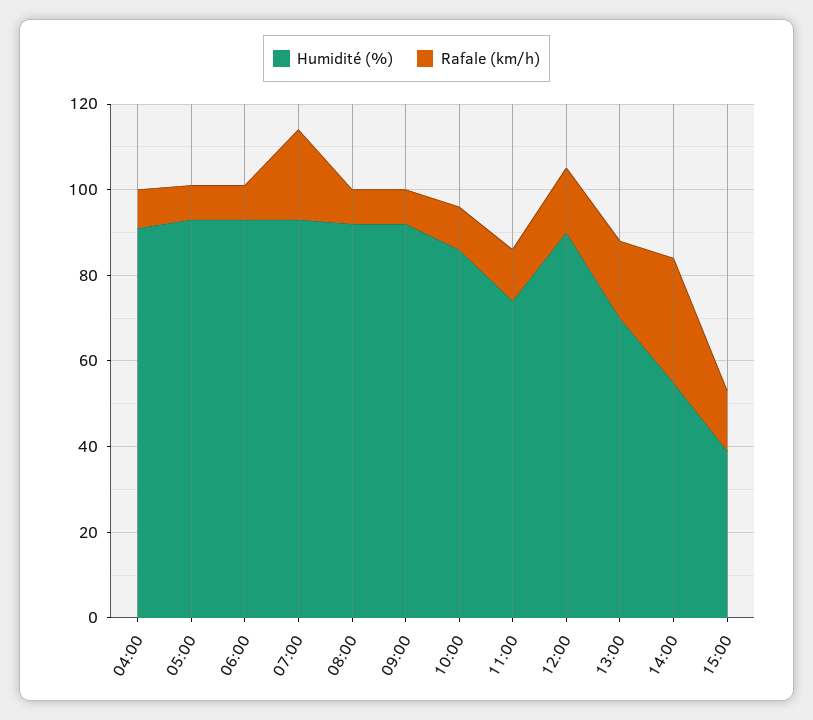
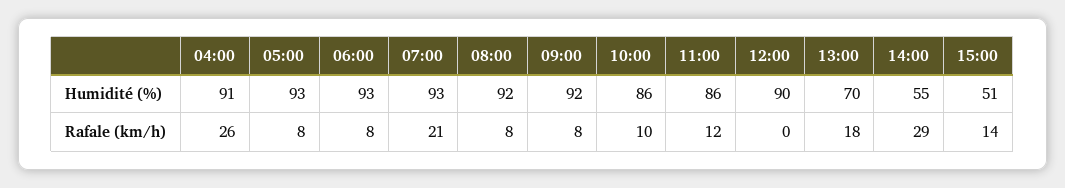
Rafale (km/h), 04:00: 10 -> 26
Humidité (%), 11:00: 75 -> 86
Rafale (km/h), 12:00: 15 -> 0
Humidité (%), 15:00: 40 -> 51

